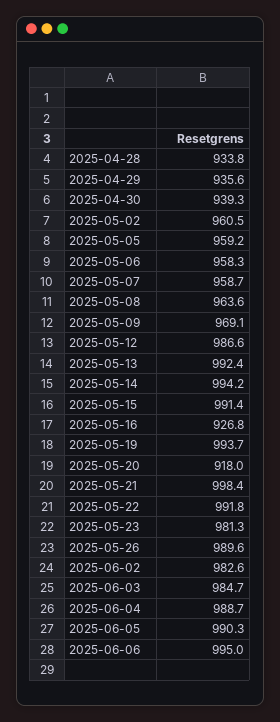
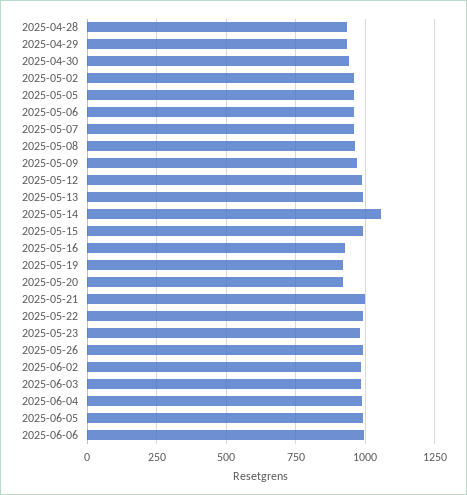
2025-05-14: 994.2 -> 1050
2025-05-19: 993.7 -> 925

